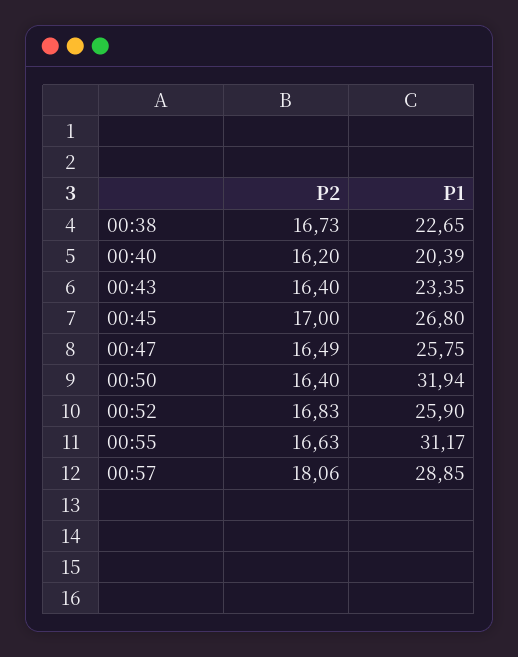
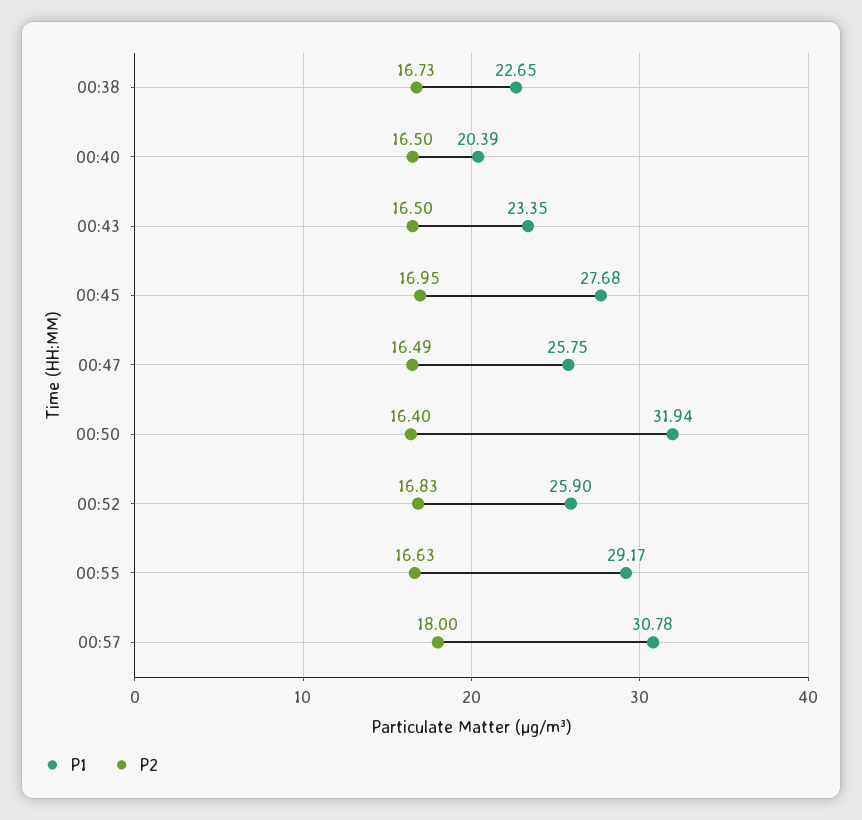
P2, 00:40: 16.2 -> 16.5
P2, 00:43: 16.4 -> 16.5
P2, 00:45: 17 -> 16.95
P1, 00:45: 26.8 -> 27.68
P1, 00:55: 31.17 -> 29.17
P2, 00:57: 18.06 -> 18
P1, 00:57: 28.85 -> 30.78

